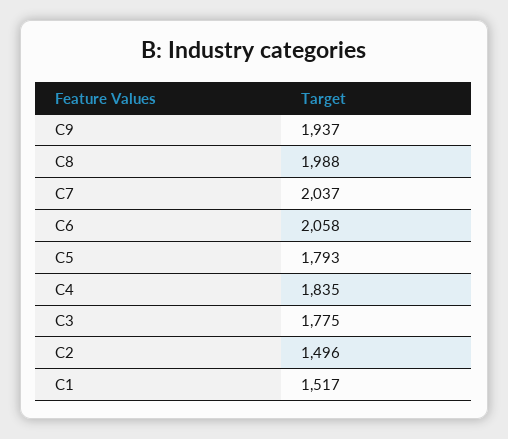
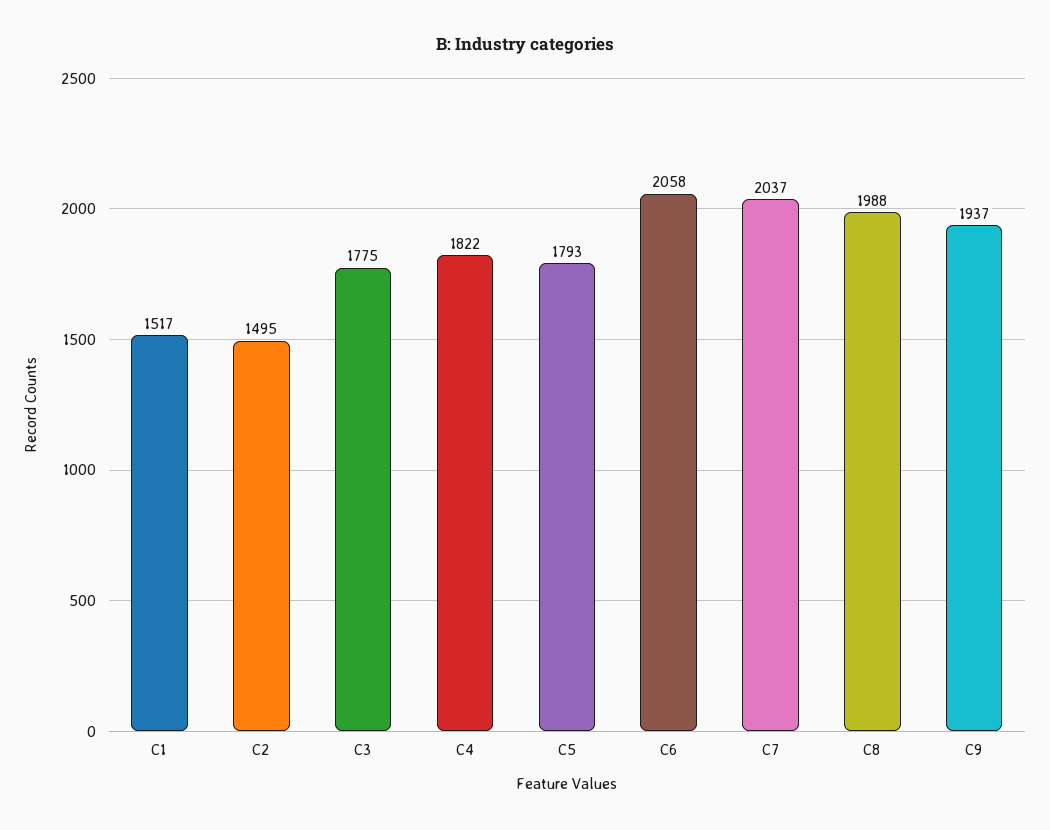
C4: 1835 -> 1822
C2: 1496 -> 1495

